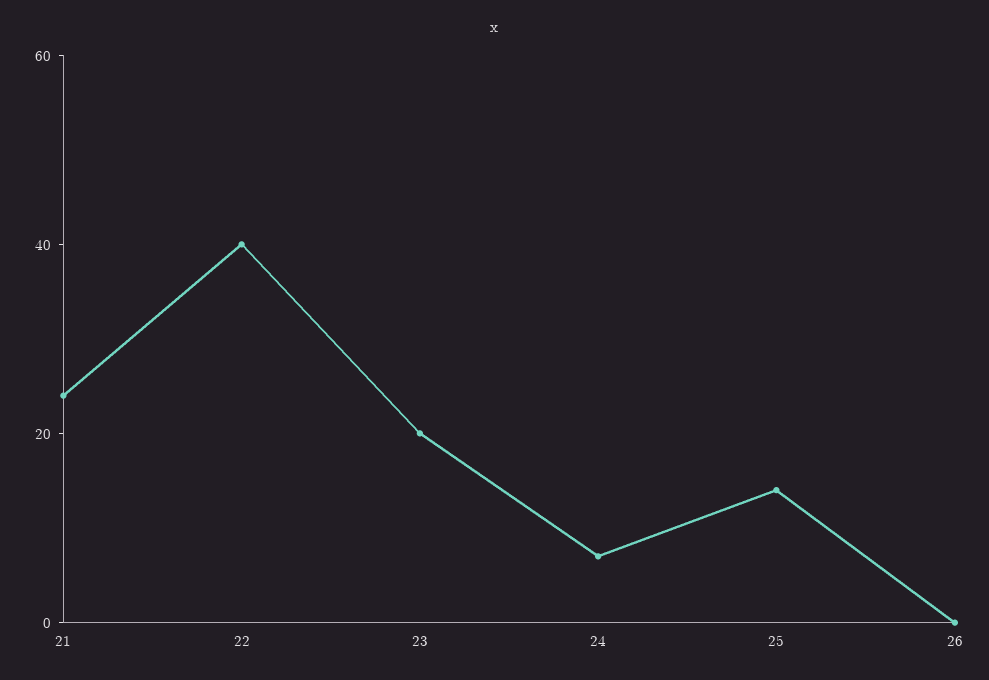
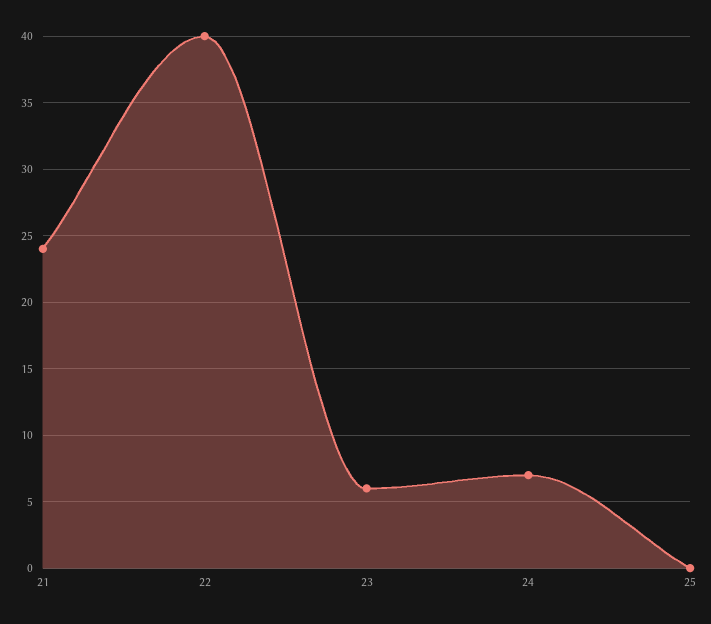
23: 20 -> 6
25: 15 -> 0
26: 0 -> none

